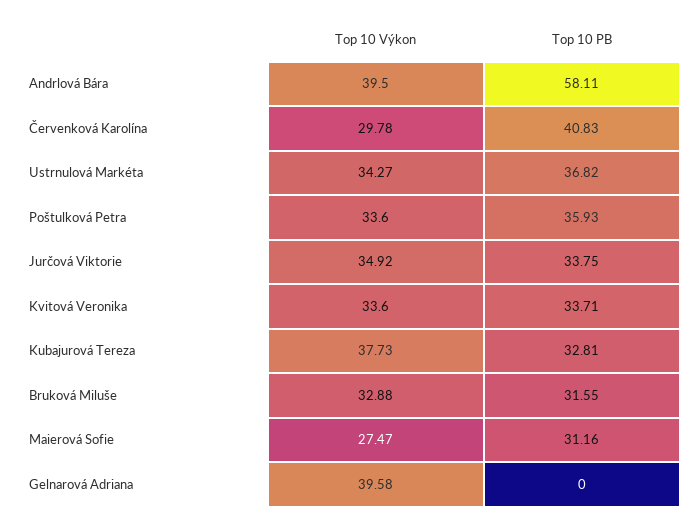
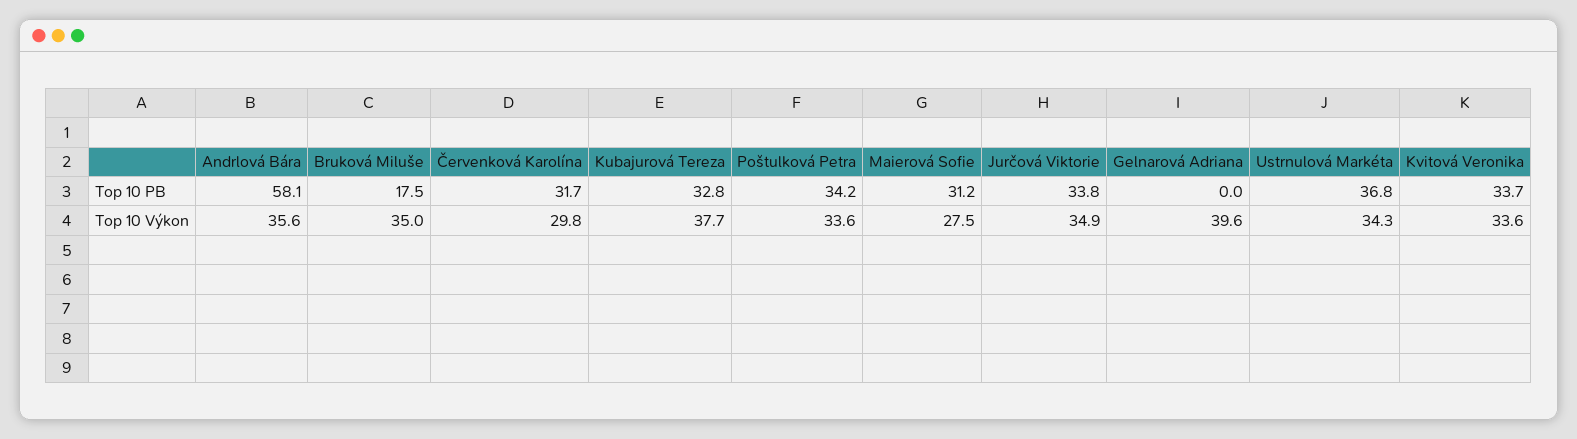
Top 10 Výkon, Andrlová Bára: 39.5 -> 35.6
Top 10 PB, Červenková Karolína: 40.83 -> 31.7
Top 10 PB, Poštulková Petra: 35.93 -> 34.2
Top 10 Výkon, Bruková Miluše: 32.88 -> 35
Top 10 PB, Bruková Miluše: 31.55 -> 17.5

